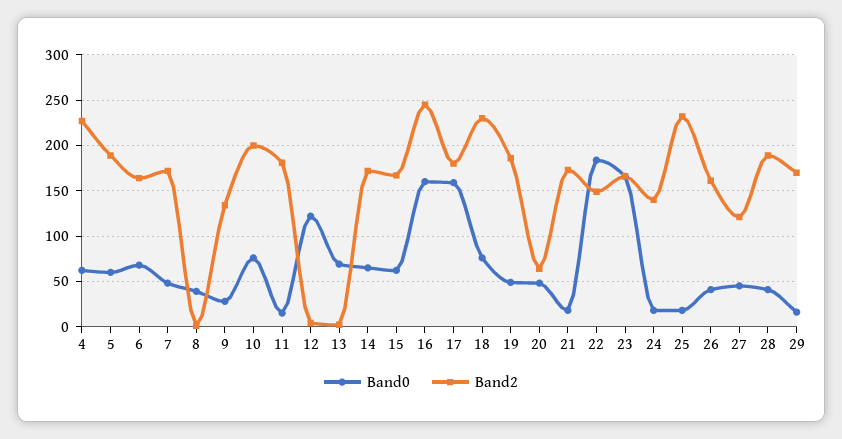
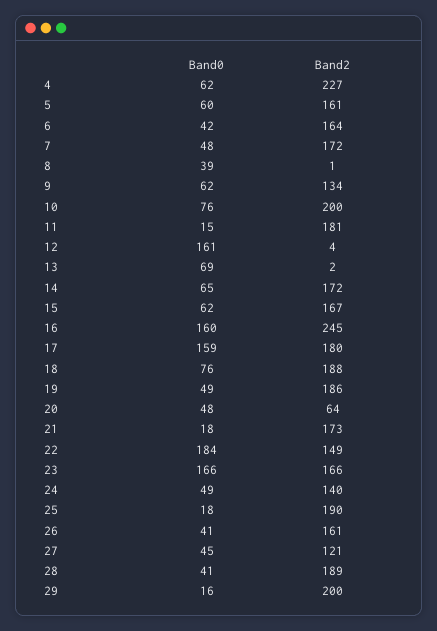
Band2, 5: 190 -> 161
Band0, 6: 70 -> 42
Band0, 9: 30 -> 62
Band0, 12: 120 -> 161
Band2, 18: 230 -> 188
Band0, 24: 20 -> 49
Band2, 25: 230 -> 190
Band2, 29: 170 -> 200

